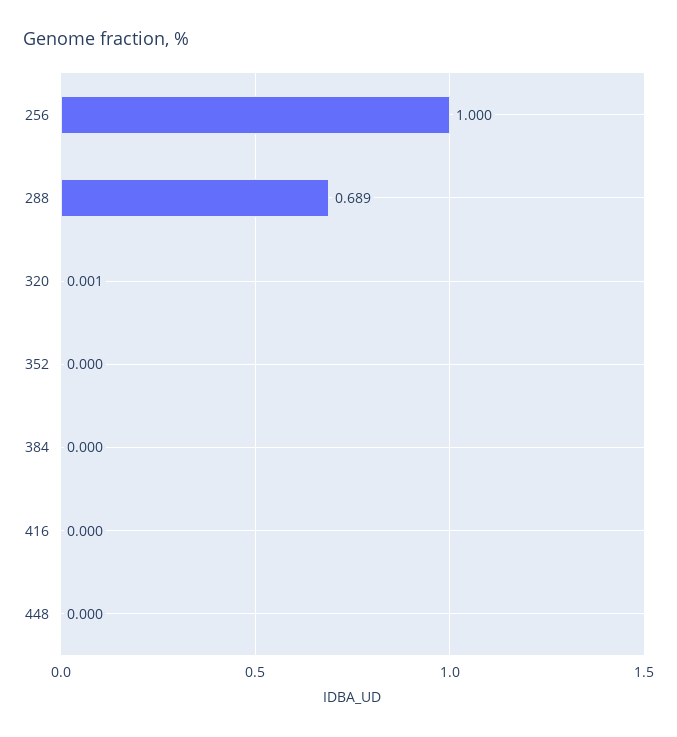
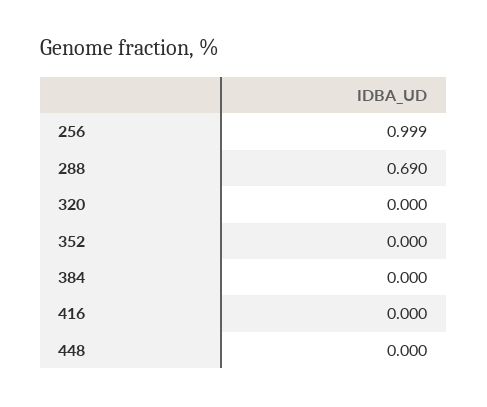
256: 1 -> 0.999
288: 0.689 -> 0.69
320: 0.001 -> 0

